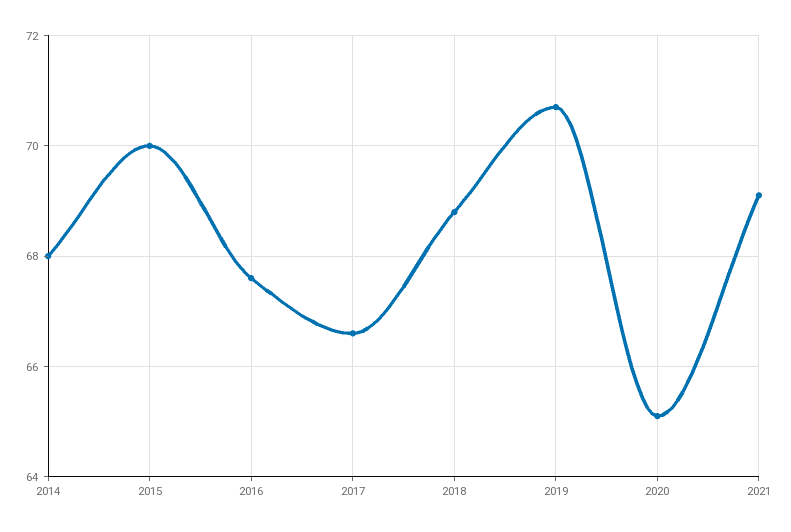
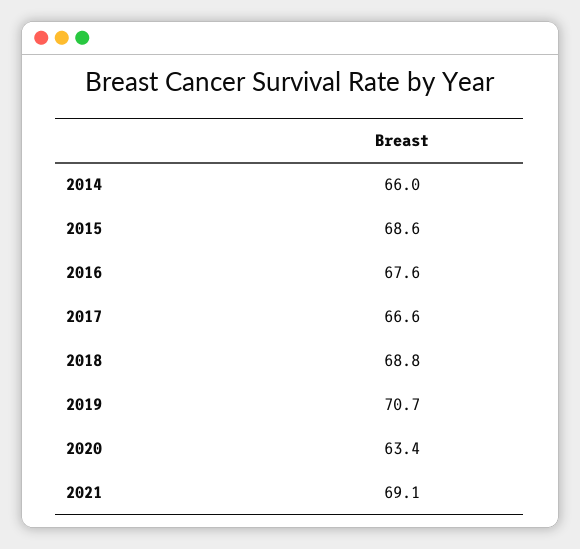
2014: 68 -> 66
2015: 70 -> 68.6
2020: 65 -> 63.4

